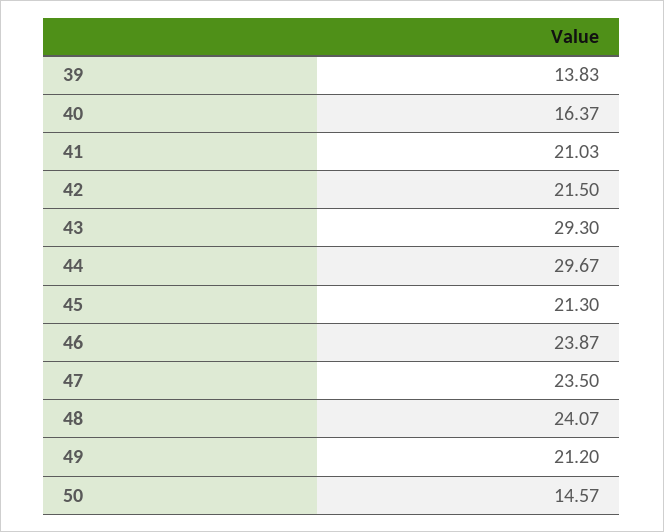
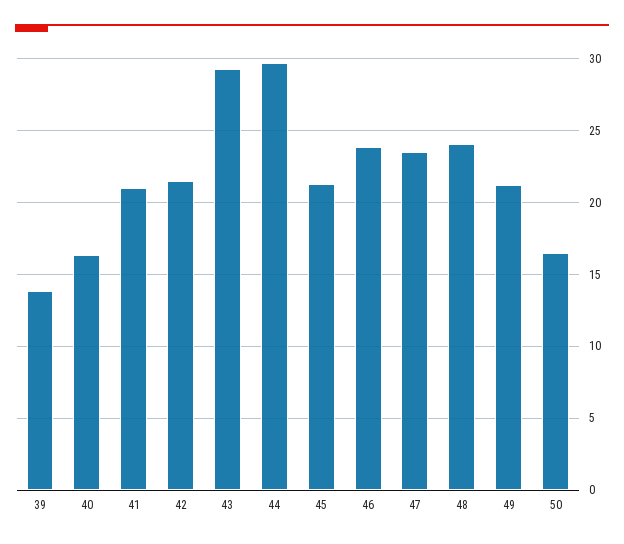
50: 14.57 -> 16.5

